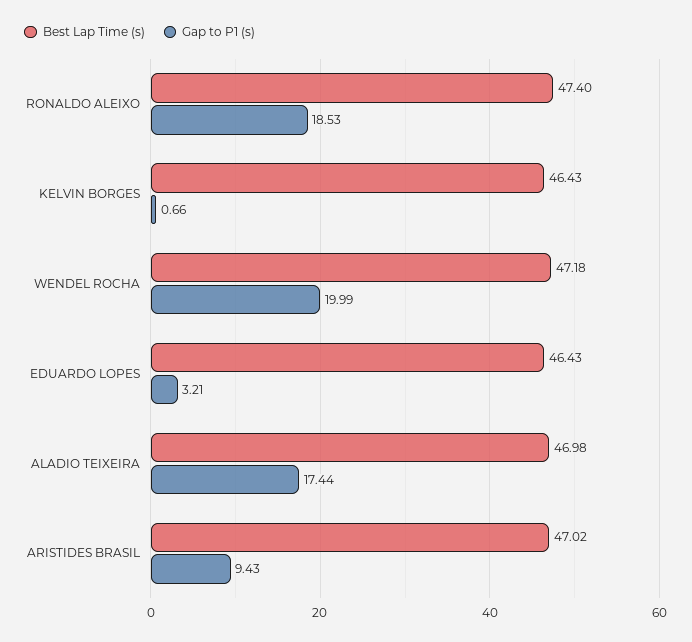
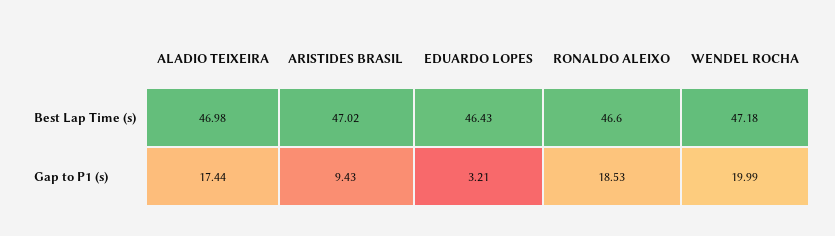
Best Lap Time (s), RONALDO ALEIXO: 47.4 -> 46.6
Best Lap Time (s), KELVIN BORGES: 46.43 -> none
Gap to P1 (s), KELVIN BORGES: 0.66 -> none

